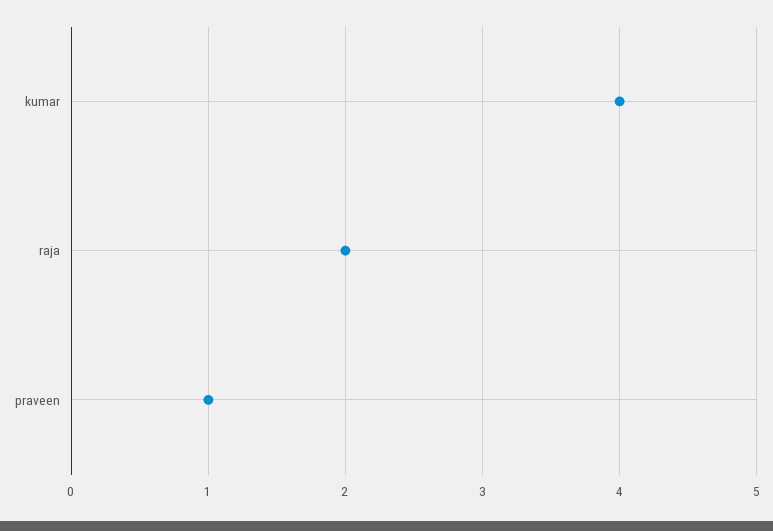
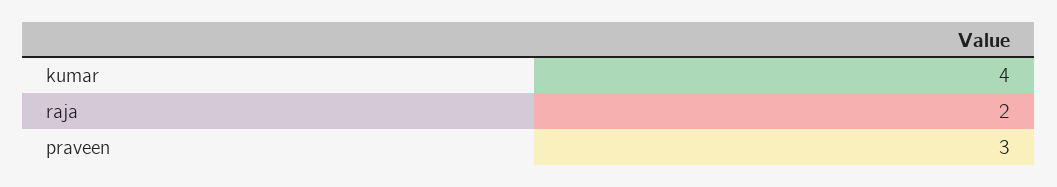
praveen: 1 -> 3

